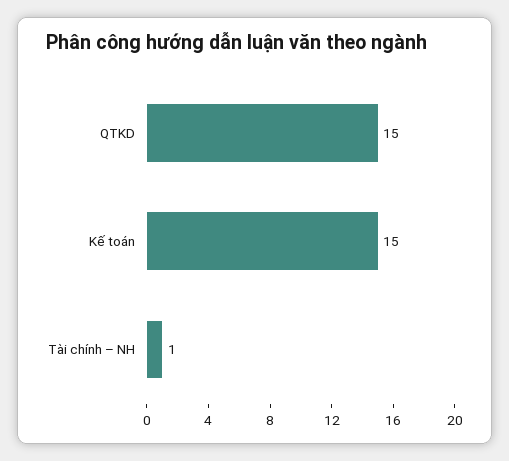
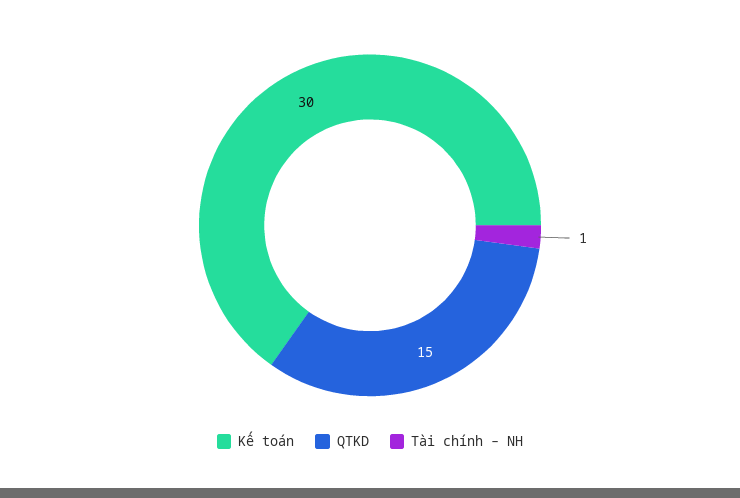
Kế toán: 15 -> 30

